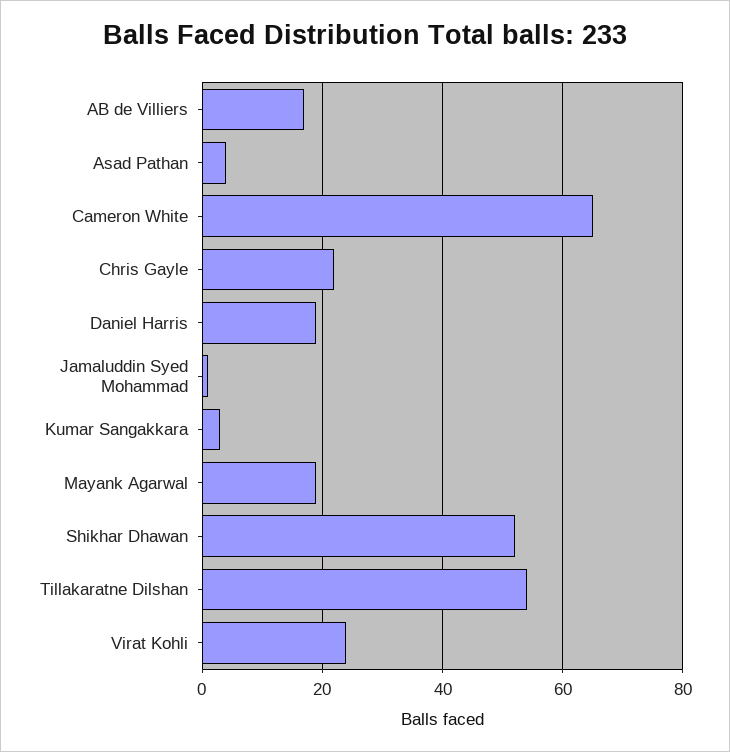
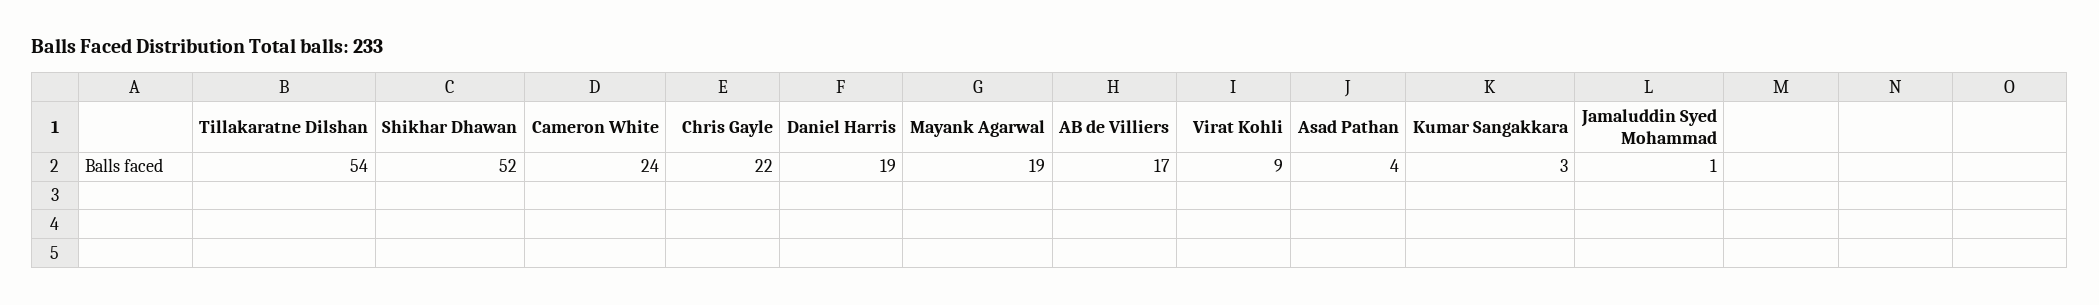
Cameron White: 65 -> 24
Virat Kohli: 25 -> 9

